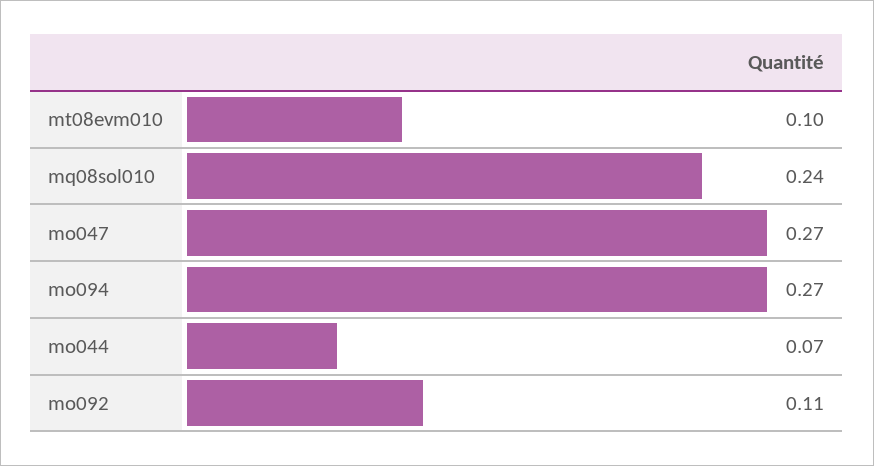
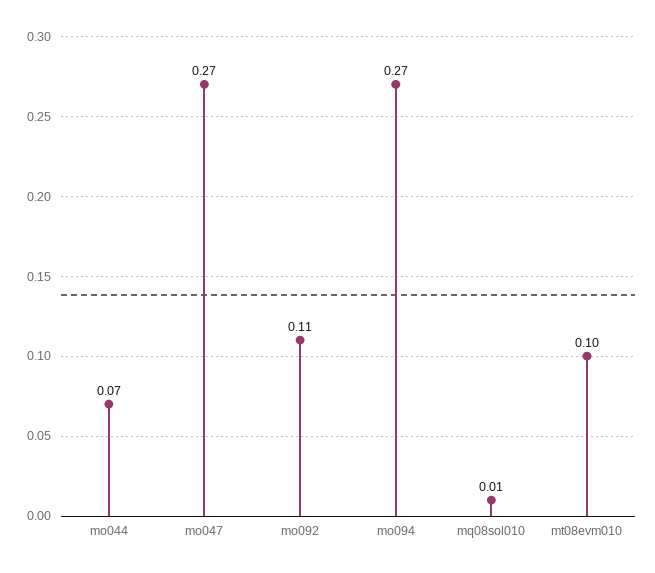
mq08sol010: 0.24 -> 0.01

